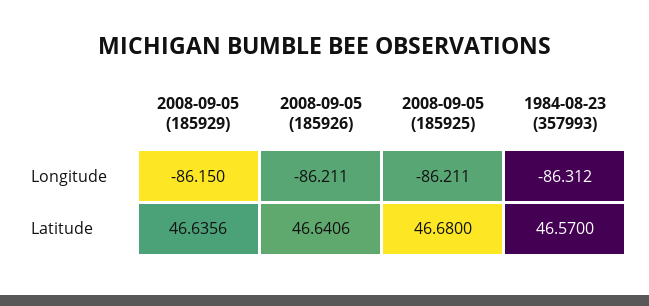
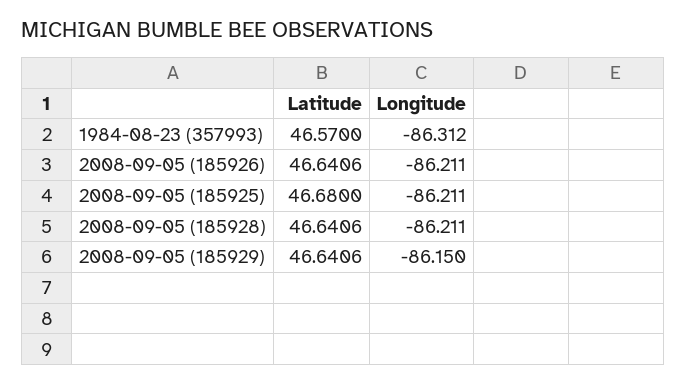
2008-09-05 (185929), Latitude: 46.6356 -> 46.6406
2008-09-05 (185928), Latitude: none -> 46.6406
2008-09-05 (185928), Longitude: none -> -86.211

